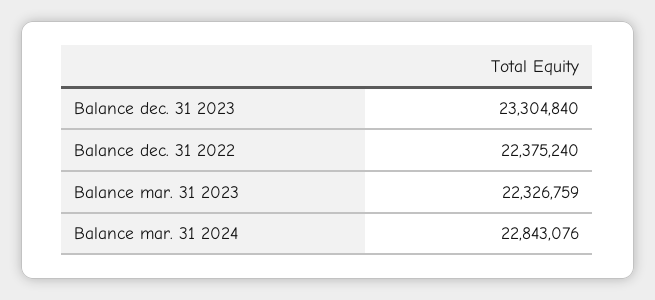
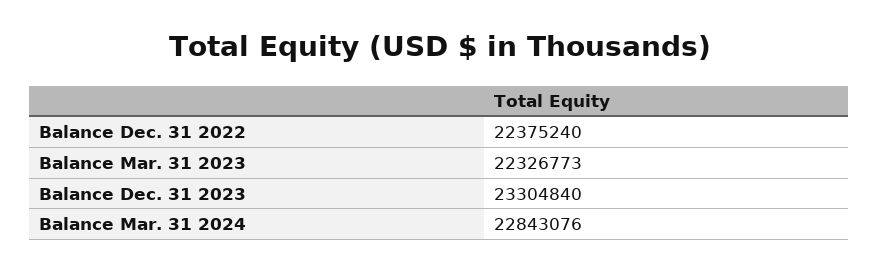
Balance mar. 31 2023: 22326759 -> 22326773

